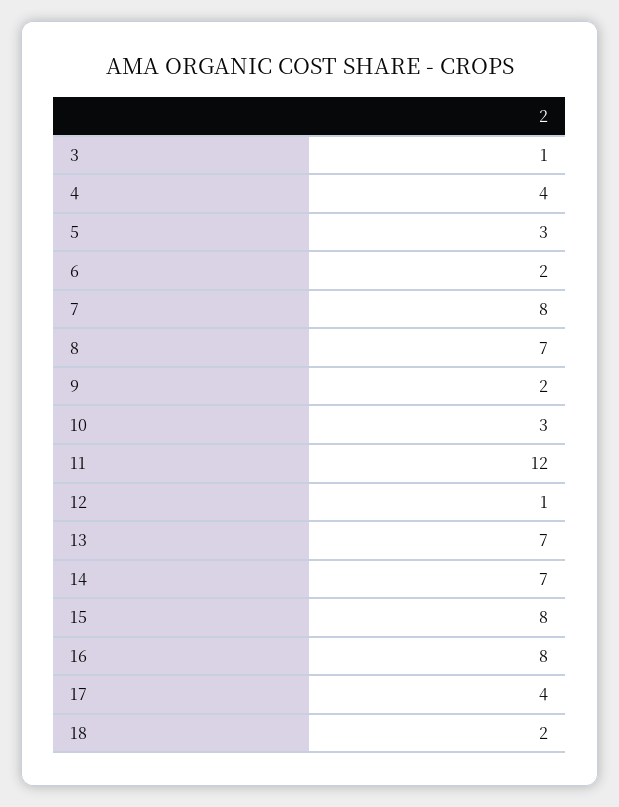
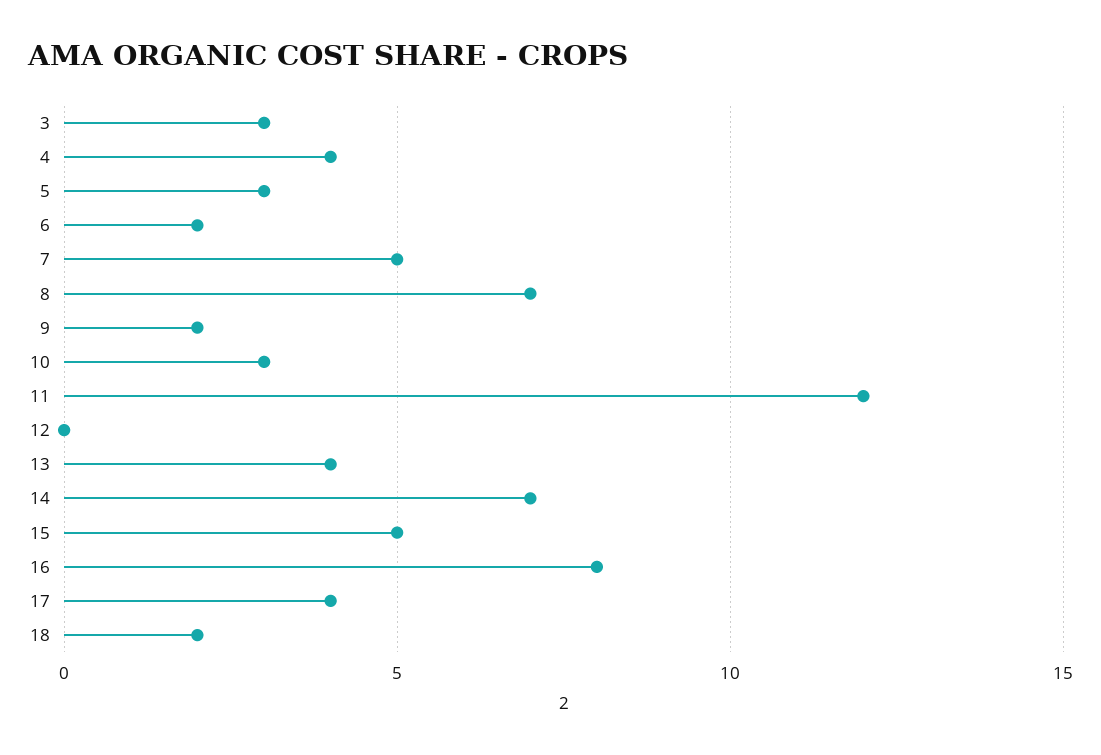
3: 1 -> 3
7: 8 -> 5
12: 1 -> 0
13: 7 -> 4
15: 8 -> 5

